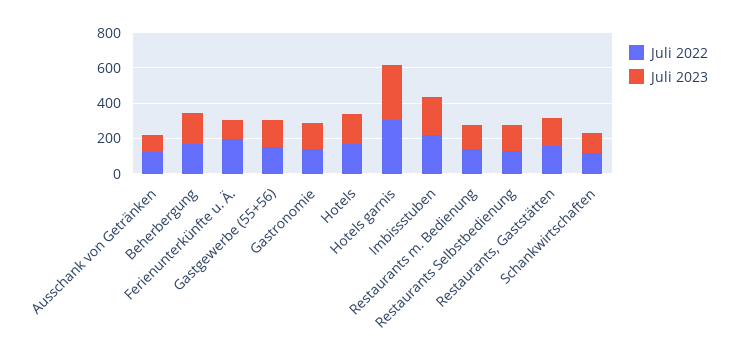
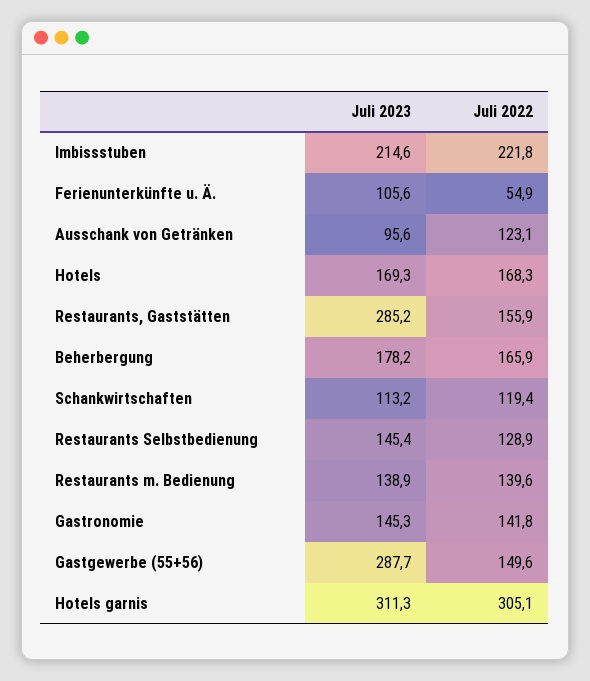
Juli 2022, Ferienunterkünfte u. Ä.: 200 -> 54.9
Juli 2023, Gastgewerbe (55+56): 150 -> 287.7
Juli 2023, Restaurants, Gaststätten: 150 -> 285.2

